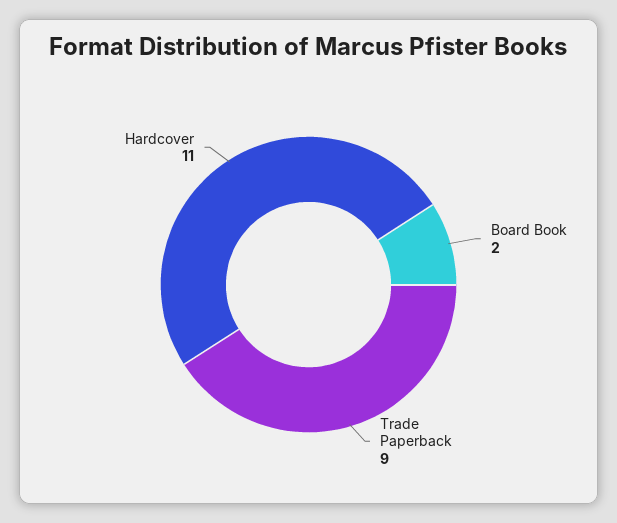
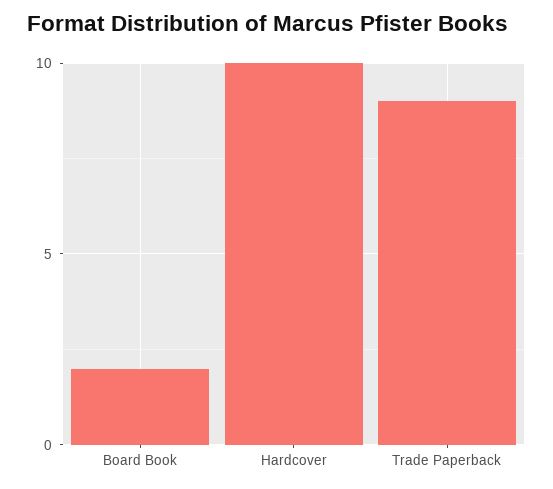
Hardcover: 11 -> 10

